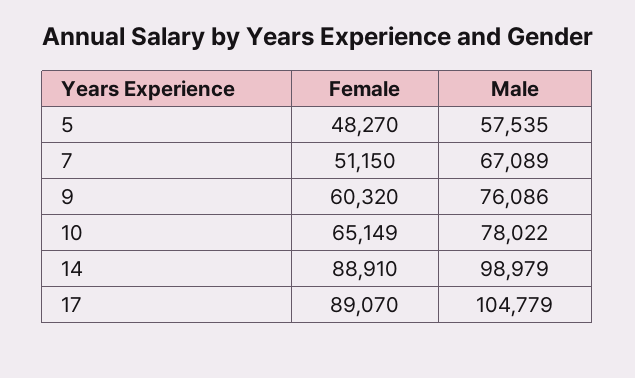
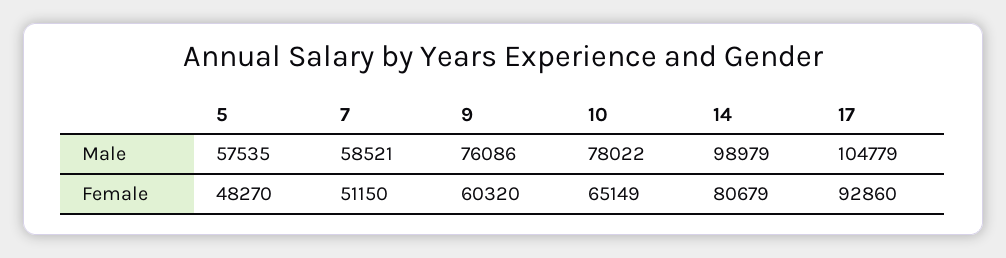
Male, 7: 67089 -> 58521
Female, 14: 88910 -> 80679
Female, 17: 89070 -> 92860

